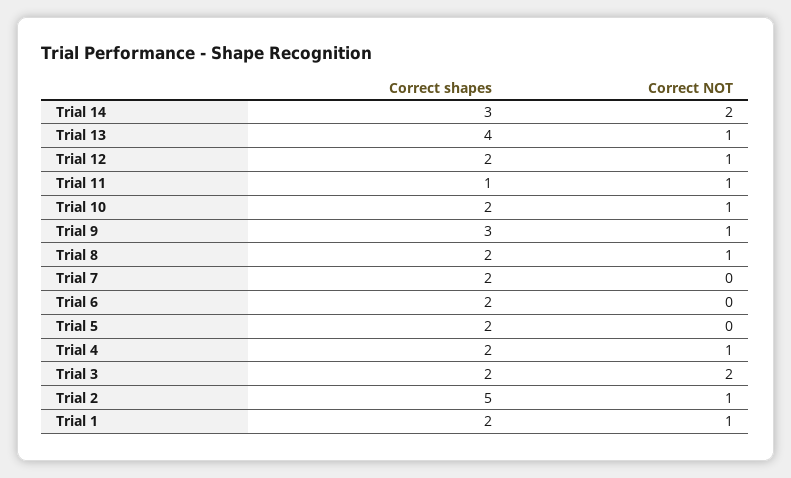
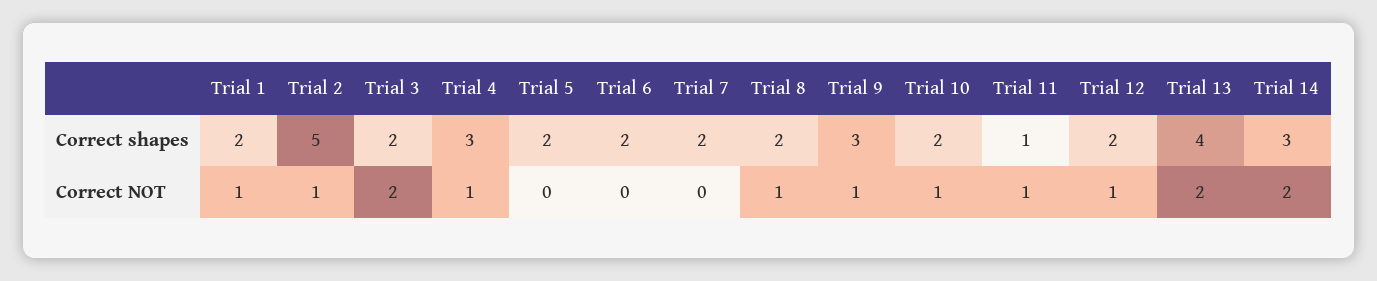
Correct NOT, Trial 13: 1 -> 2
Correct shapes, Trial 4: 2 -> 3

